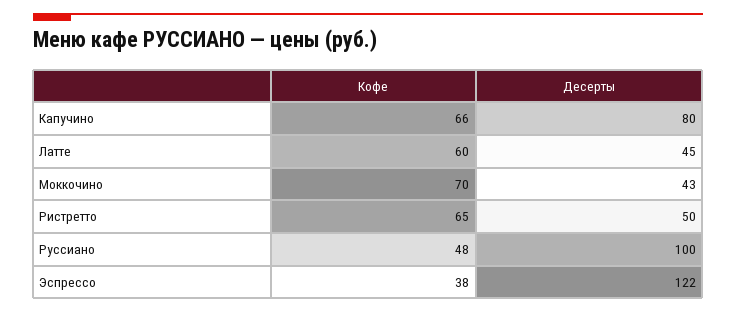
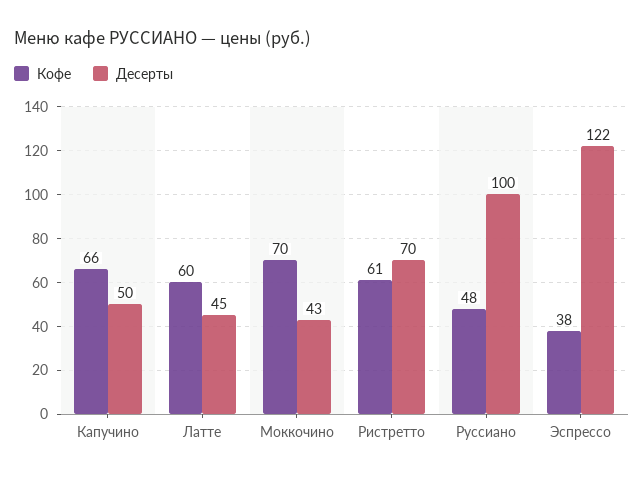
Десерты, Капучино: 80 -> 50
Кофе, Ристретто: 65 -> 61
Десерты, Ристретто: 50 -> 70

